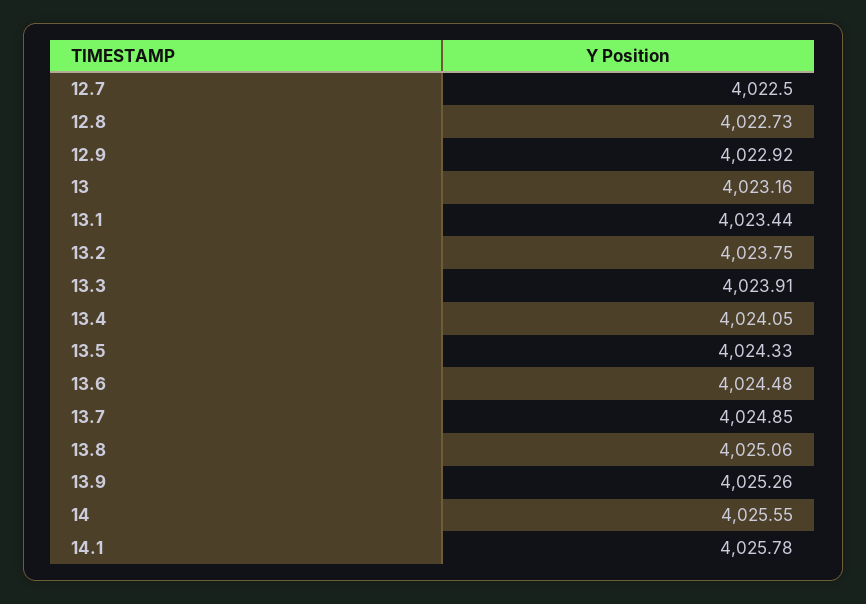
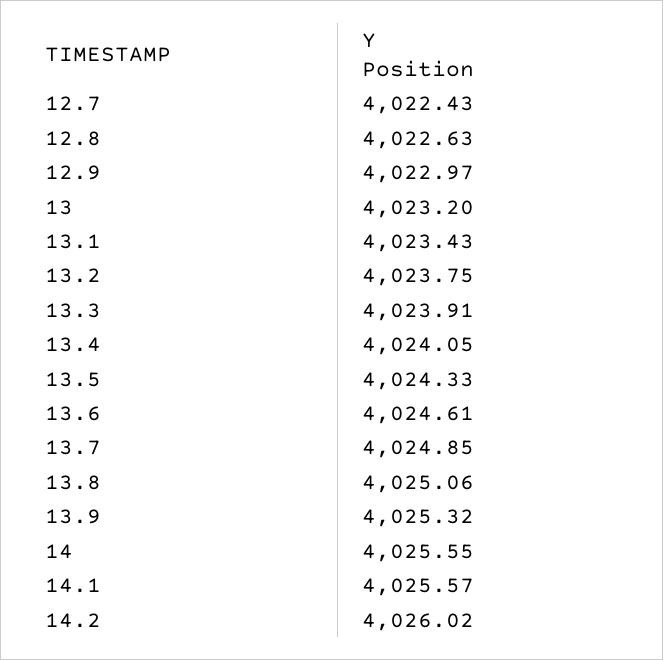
12.7: 4022.5 -> 4022.43
12.8: 4022.73 -> 4022.63
12.9: 4022.92 -> 4022.97
13: 4023.16 -> 4023.2
13.1: 4023.44 -> 4023.43
13.6: 4024.48 -> 4024.61
13.9: 4025.26 -> 4025.32
14.1: 4025.78 -> 4025.57
14.2: none -> 4026.02

